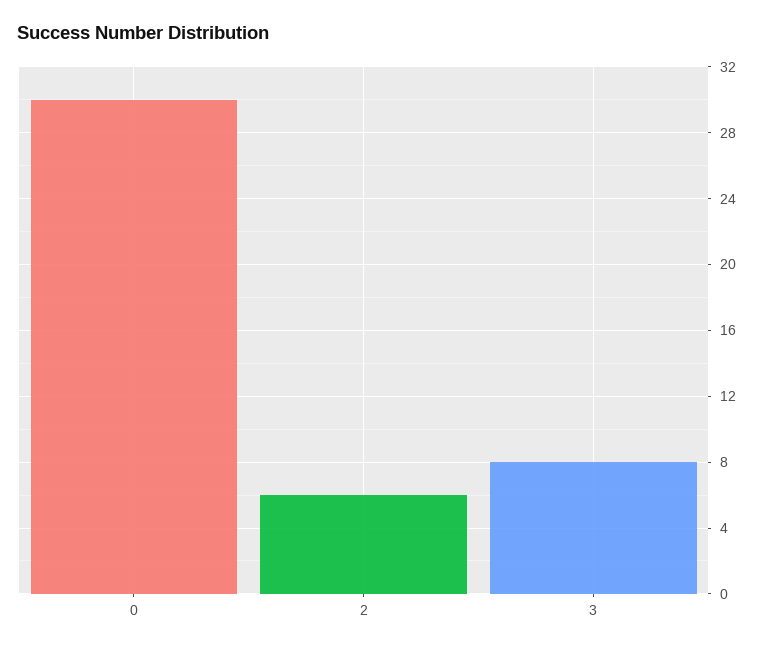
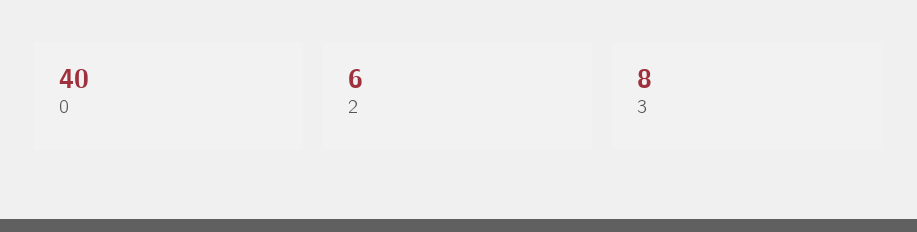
0: 30 -> 40

